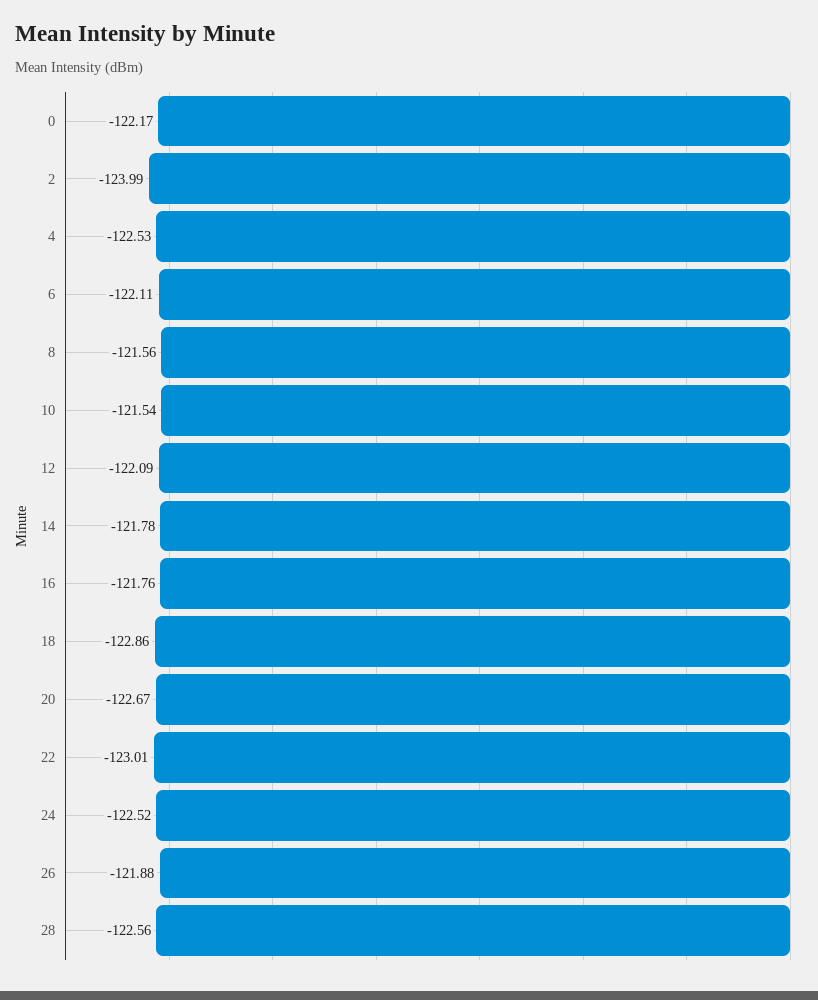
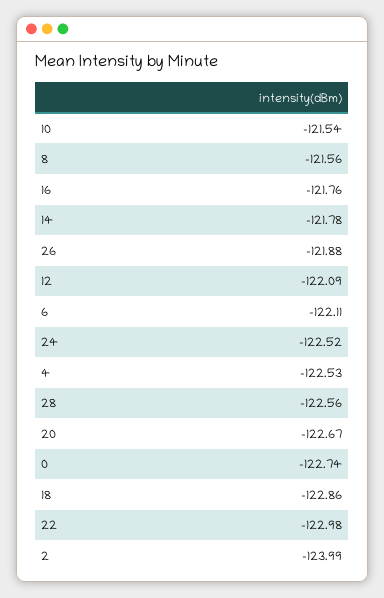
0: -122.17 -> -122.74
22: -123.01 -> -122.98

